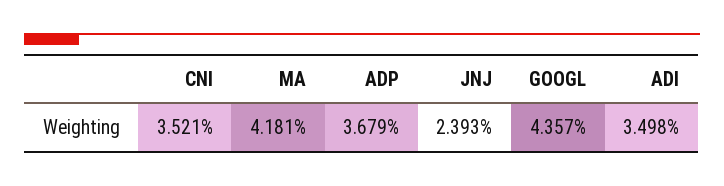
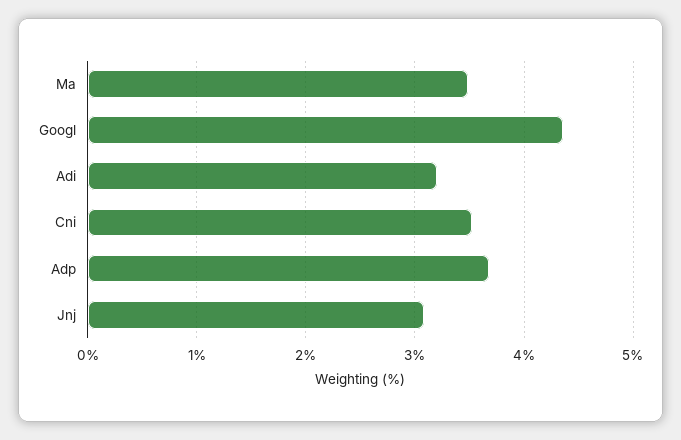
MA: 4.181 -> 3.5
JNJ: 2.393 -> 3.1
ADI: 3.498 -> 3.2

